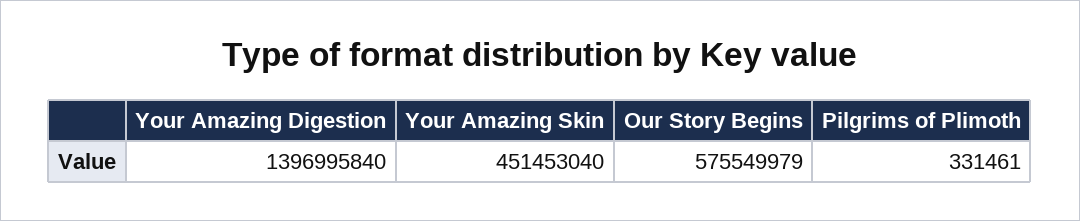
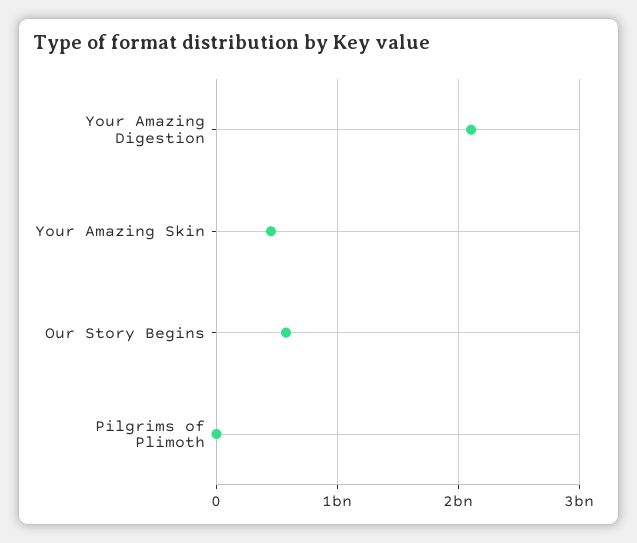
Your Amazing Digestion: 1396995840 -> 2100000000

